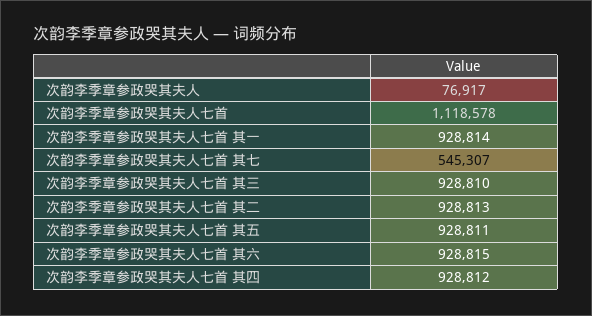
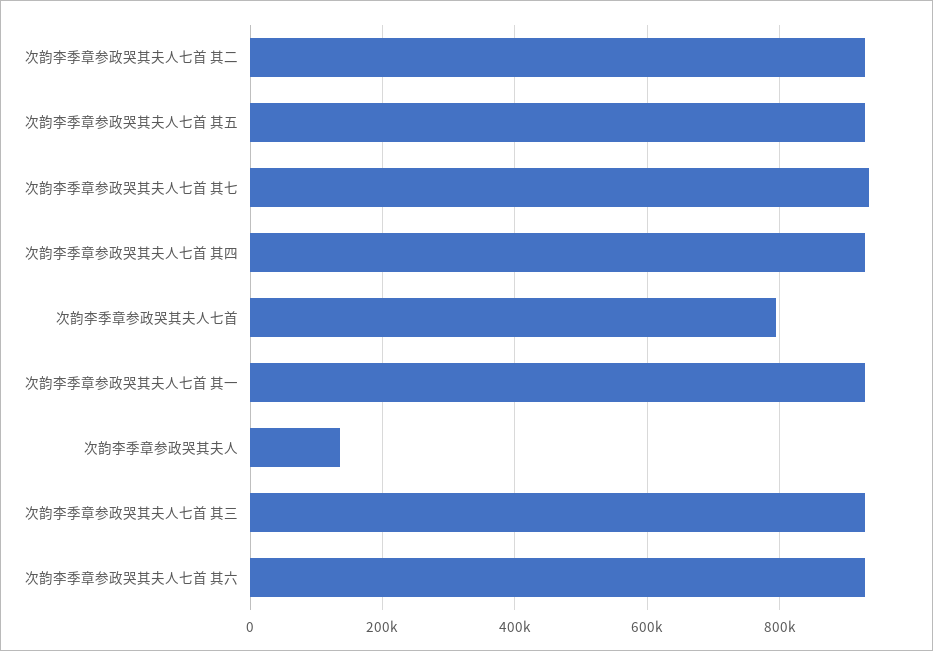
次韵李季章参政哭其夫人: 76917 -> 140000
次韵李季章参政哭其夫人七首: 1118578 -> 800000
次韵李季章参政哭其夫人七首 其七: 545307 -> 940000

